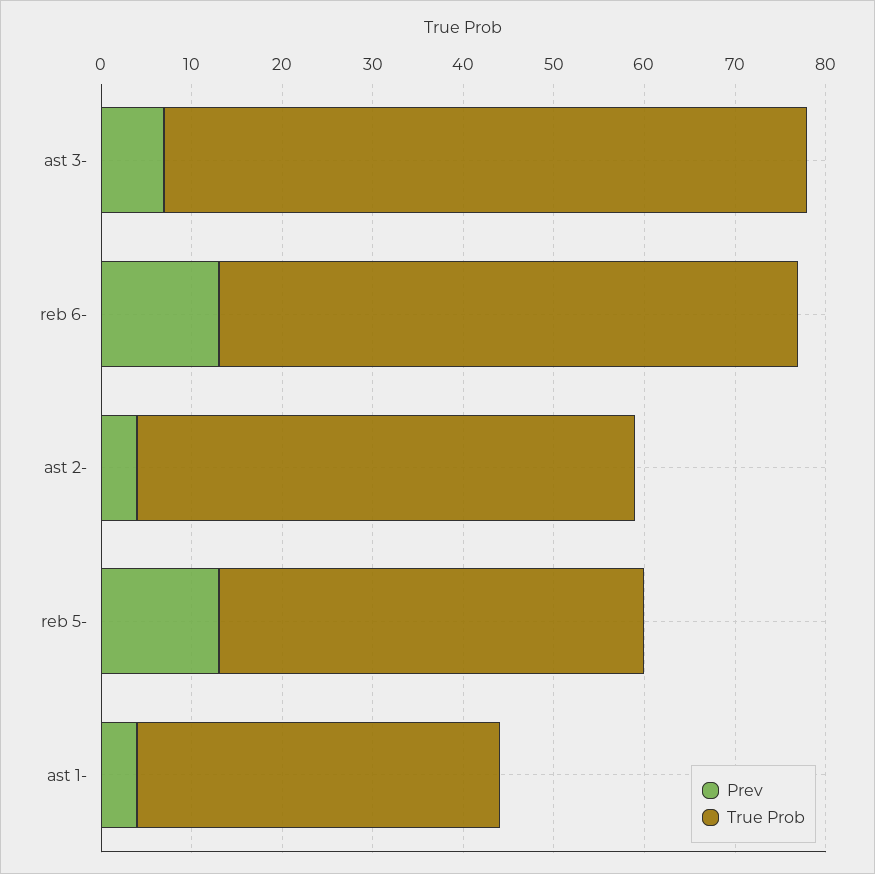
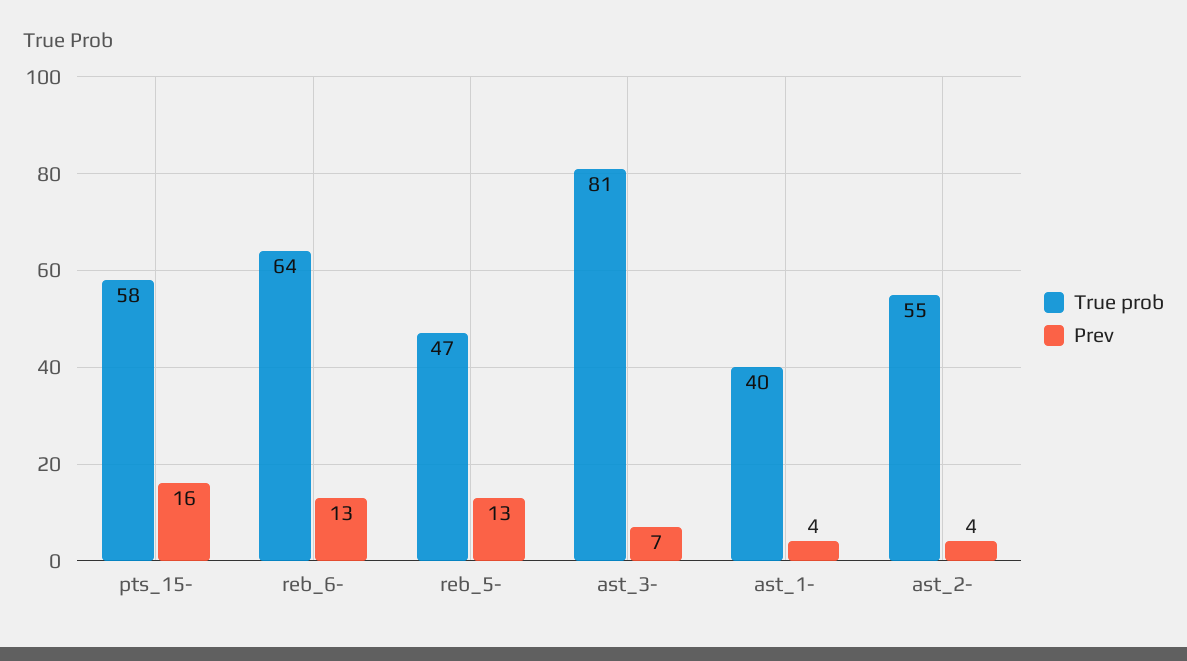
True Prob, ast 3-: 71 -> 81
True Prob, pts_15-: none -> 58
Prev, pts_15-: none -> 16

